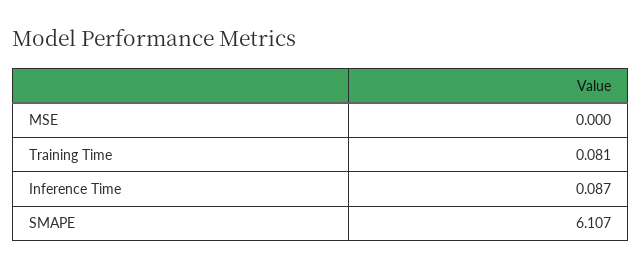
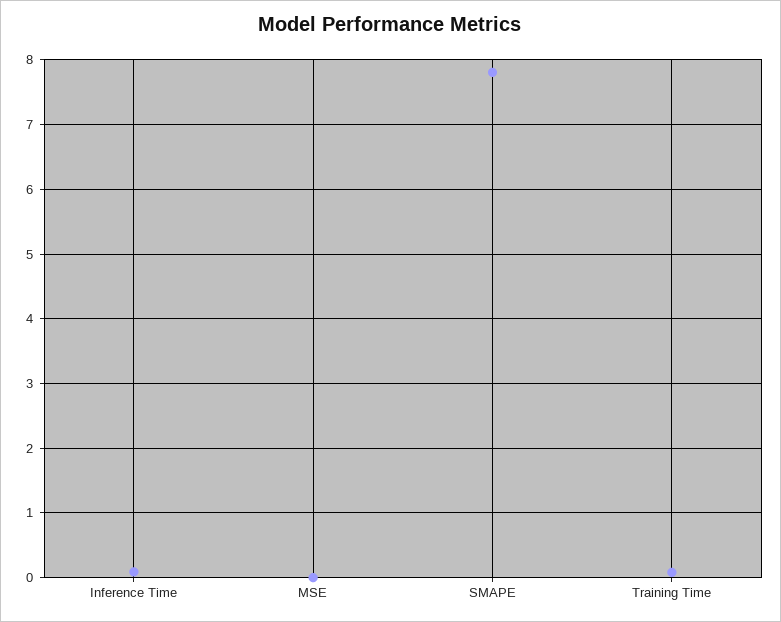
SMAPE: 6.107 -> 7.8

